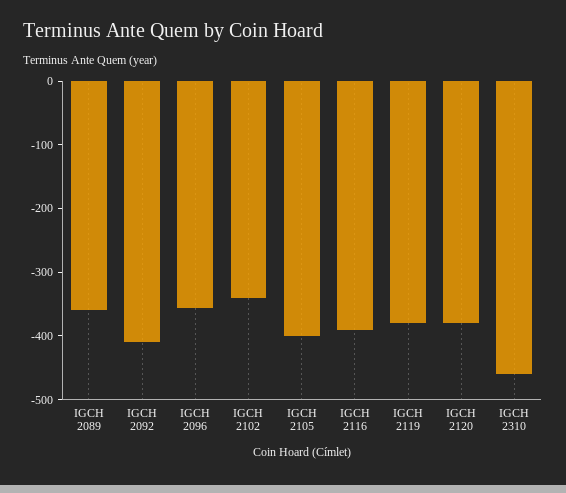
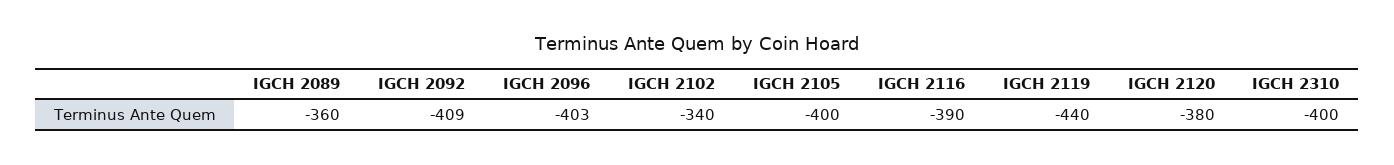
IGCH 2096: -360 -> -403
IGCH 2119: -380 -> -440
IGCH 2310: -460 -> -400

